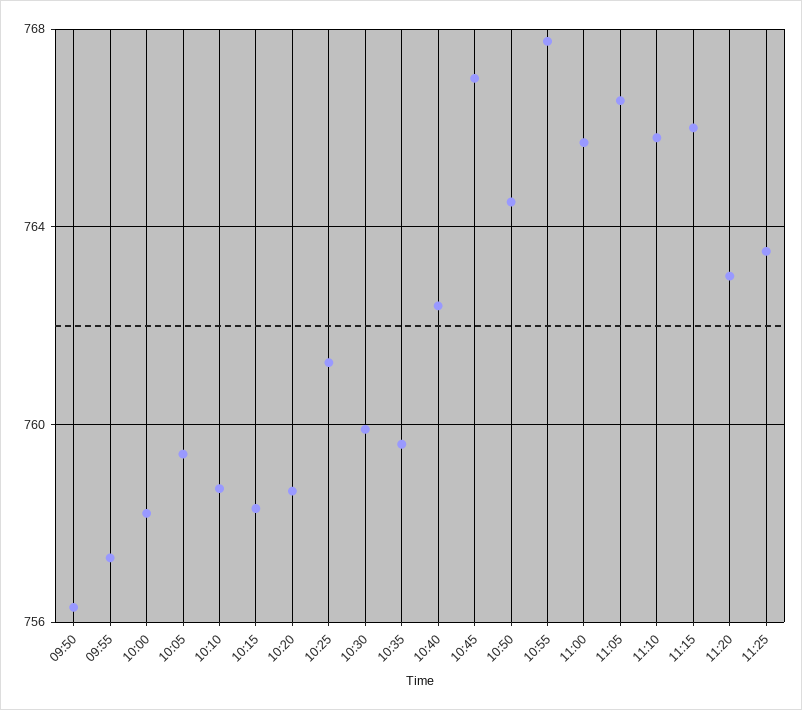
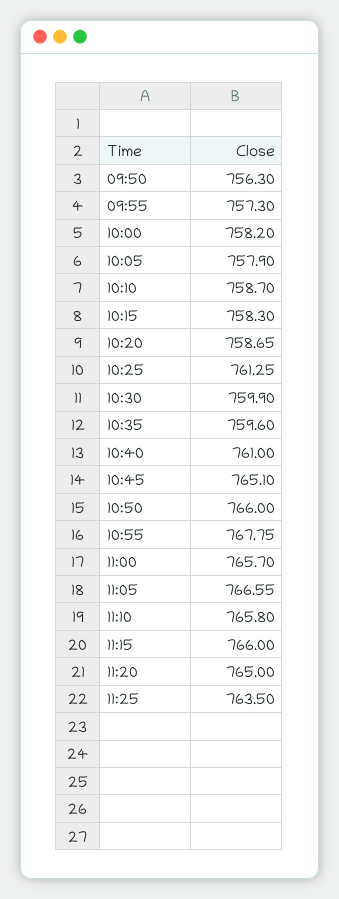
10:05: 759.5 -> 757.9
10:40: 762.5 -> 761
10:45: 767 -> 765.1
10:50: 764.5 -> 766
11:20: 763 -> 765

